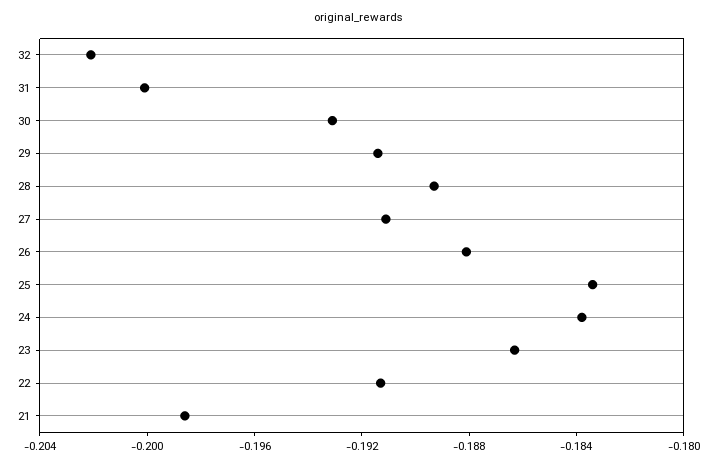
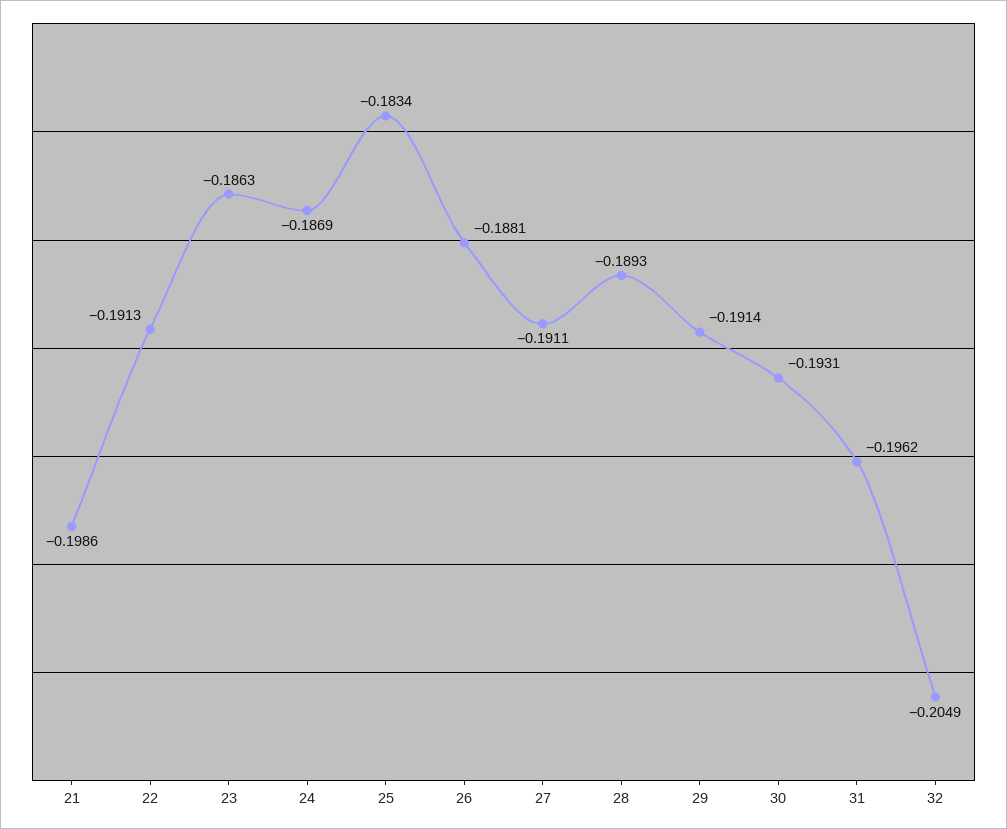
32: -0.202 -> -0.2049
31: -0.2 -> -0.1962
24: -0.184 -> -0.1869

